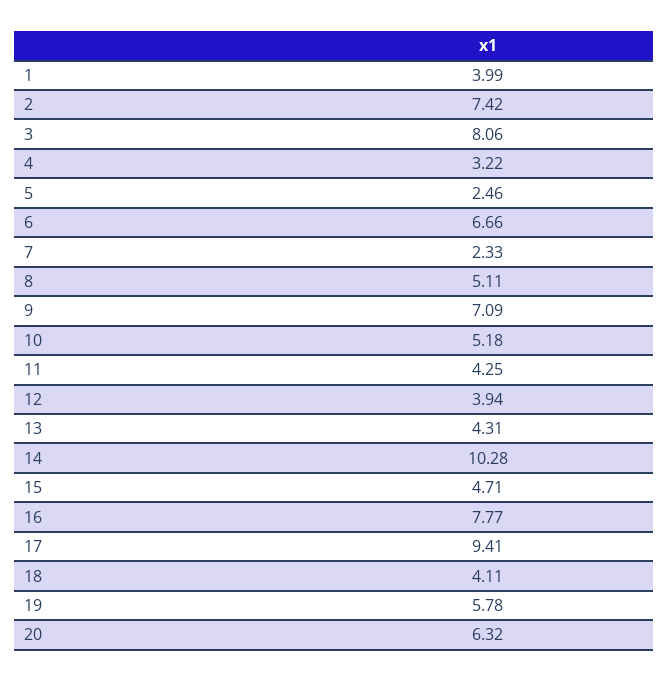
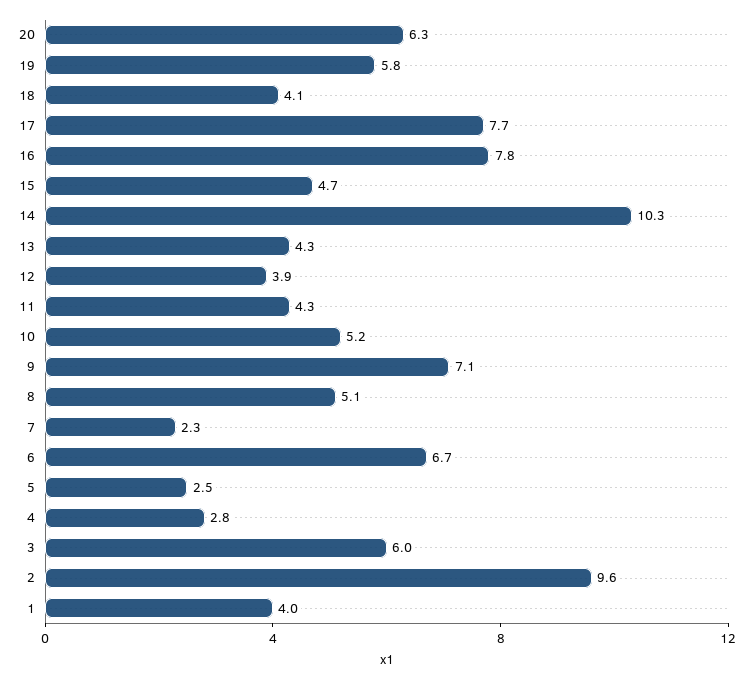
2: 7.42 -> 9.6
3: 8.06 -> 6
4: 3.22 -> 2.8
17: 9.41 -> 7.7

